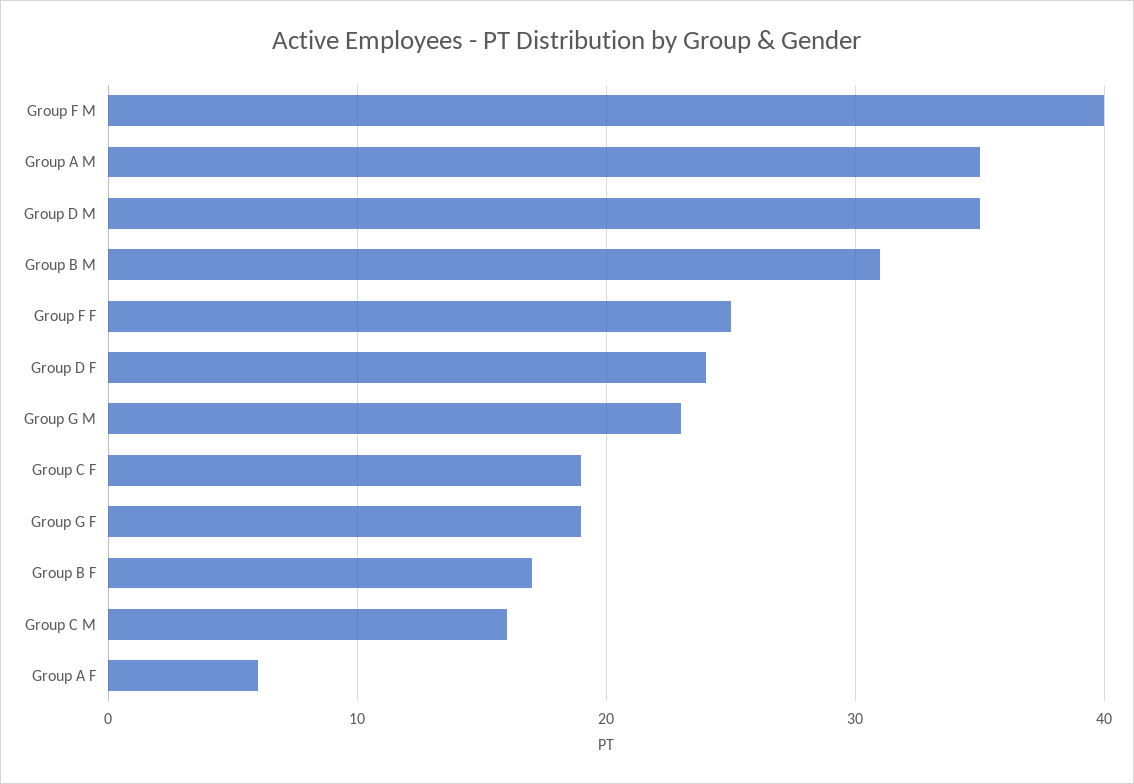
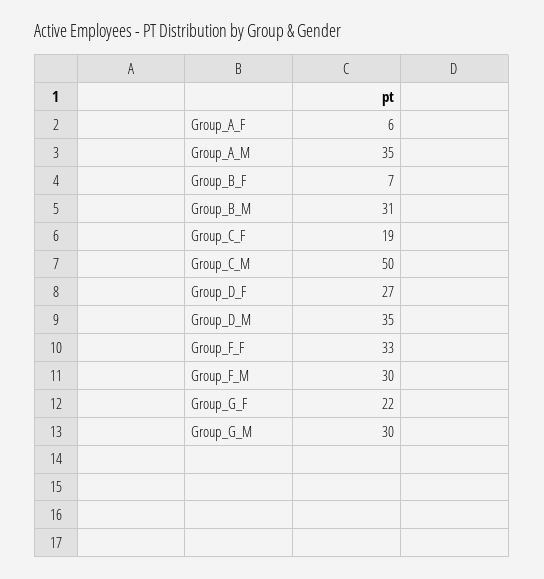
Group F M: 40 -> 30
Group F F: 25 -> 33
Group D F: 24 -> 27
Group G M: 23 -> 30
Group G F: 19 -> 22
Group B F: 17 -> 7
Group C M: 16 -> 50

